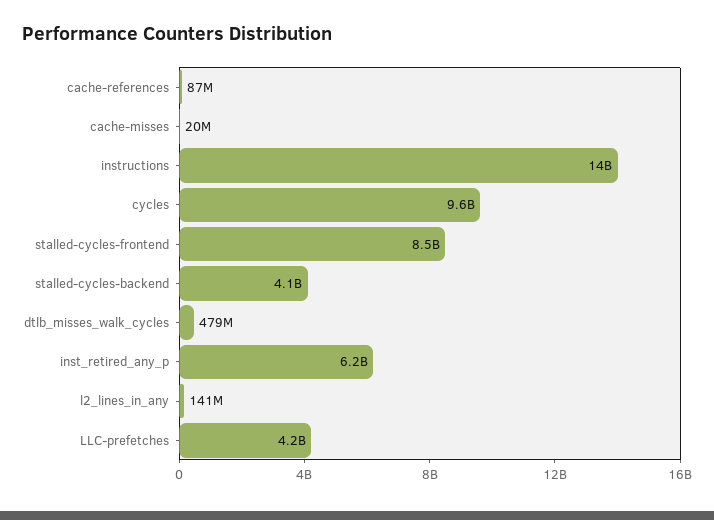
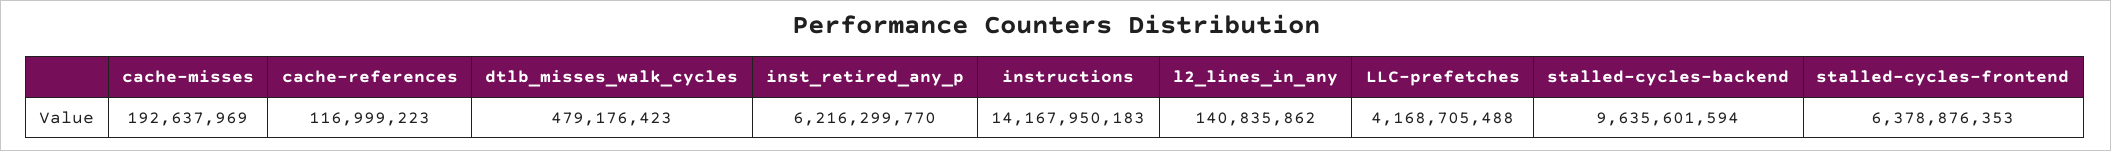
cache-references: 87000000 -> 116999223
cache-misses: 20000000 -> 192637969
cycles: 9600000000 -> none
stalled-cycles-frontend: 8500000000 -> 6378876353
stalled-cycles-backend: 4100000000 -> 9635601594

